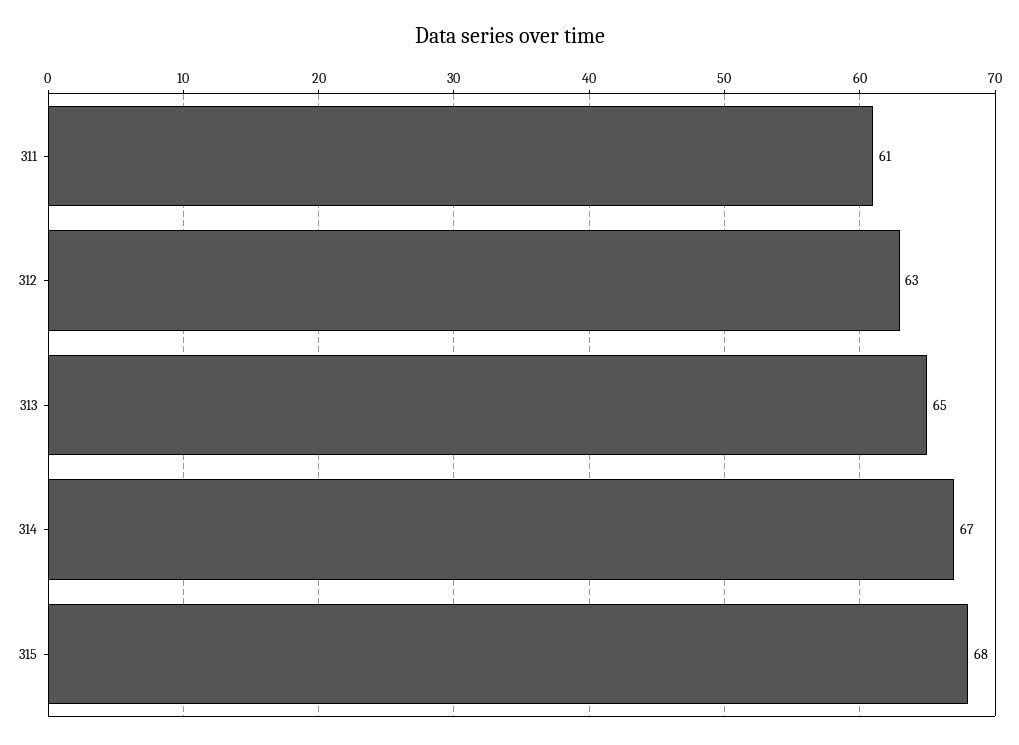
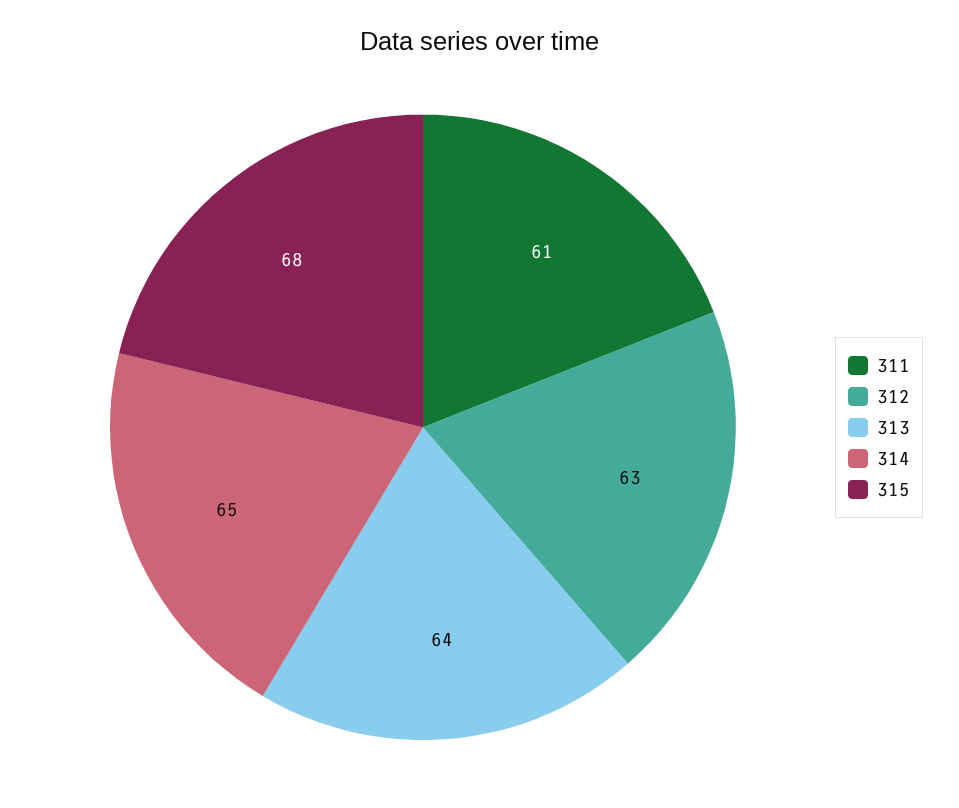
313: 65 -> 64
314: 67 -> 65

